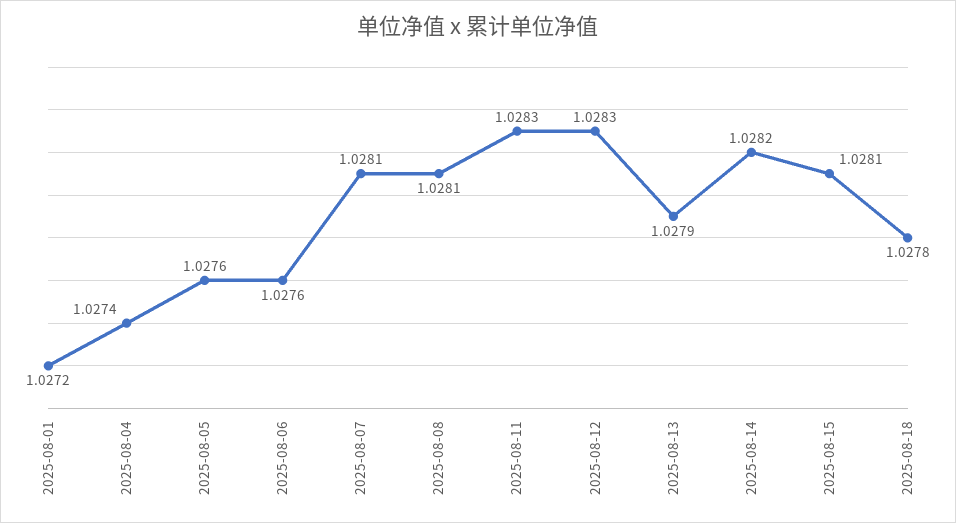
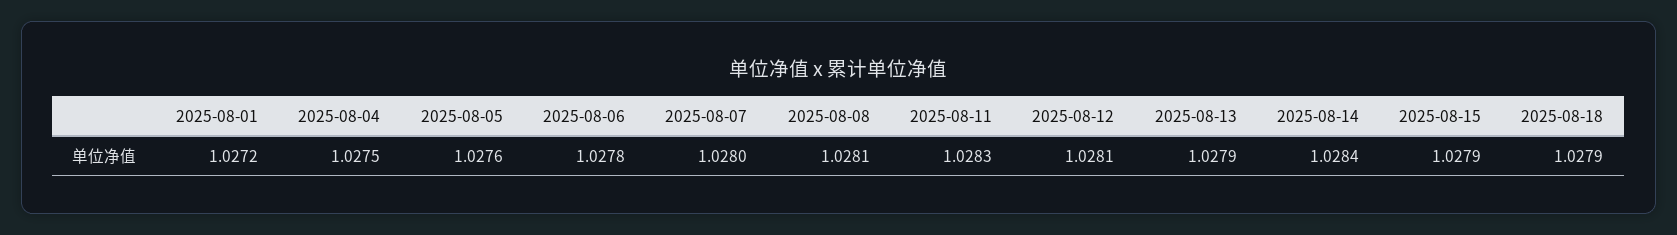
2025-08-04: 1.0274 -> 1.0275
2025-08-06: 1.0276 -> 1.0278
2025-08-07: 1.0281 -> 1.028
2025-08-12: 1.0283 -> 1.0281
2025-08-14: 1.0282 -> 1.0284
2025-08-15: 1.0281 -> 1.0279
2025-08-18: 1.0278 -> 1.0279

